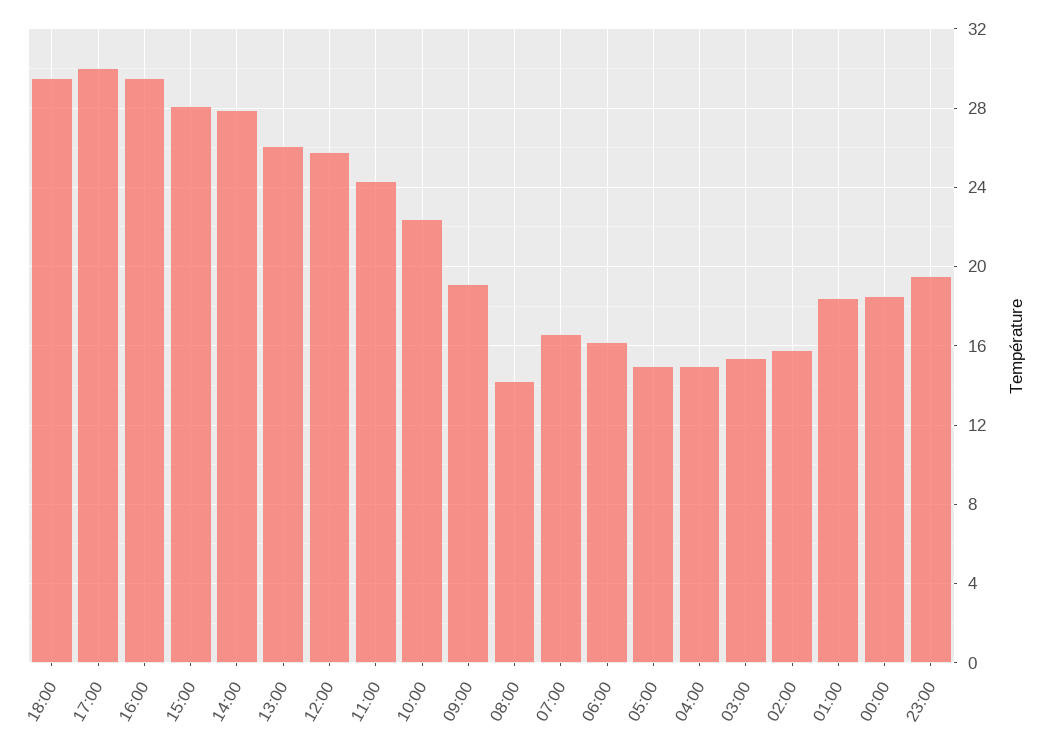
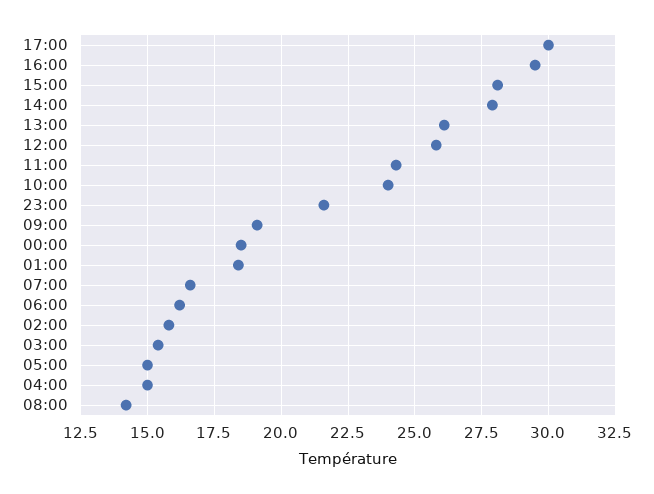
18:00: 29.5 -> none
10:00: 22.5 -> 24
23:00: 19.5 -> 21.5

